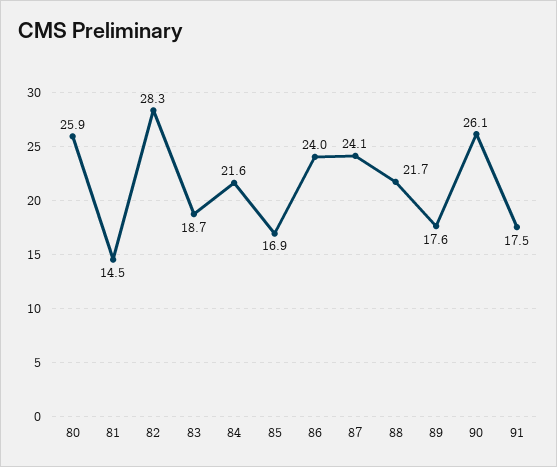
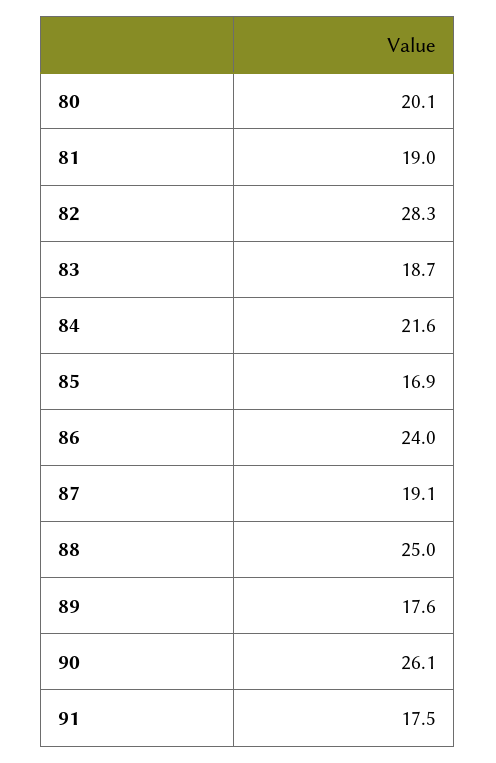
80: 25.9 -> 20.1
81: 14.5 -> 19
87: 24.1 -> 19.1
88: 21.7 -> 25

